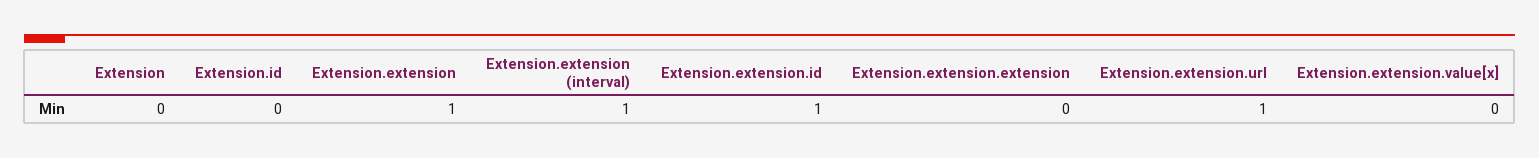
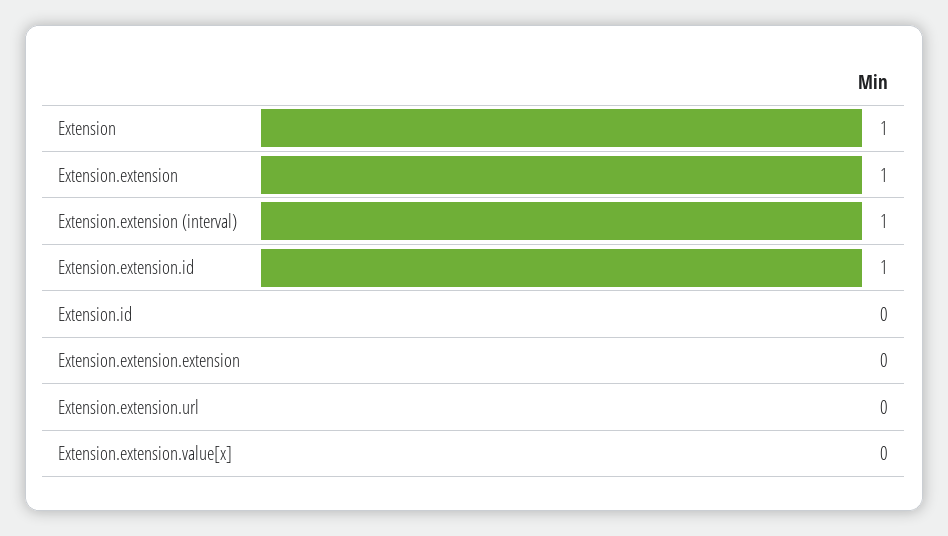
Extension: 0 -> 1
Extension.extension.url: 1 -> 0

